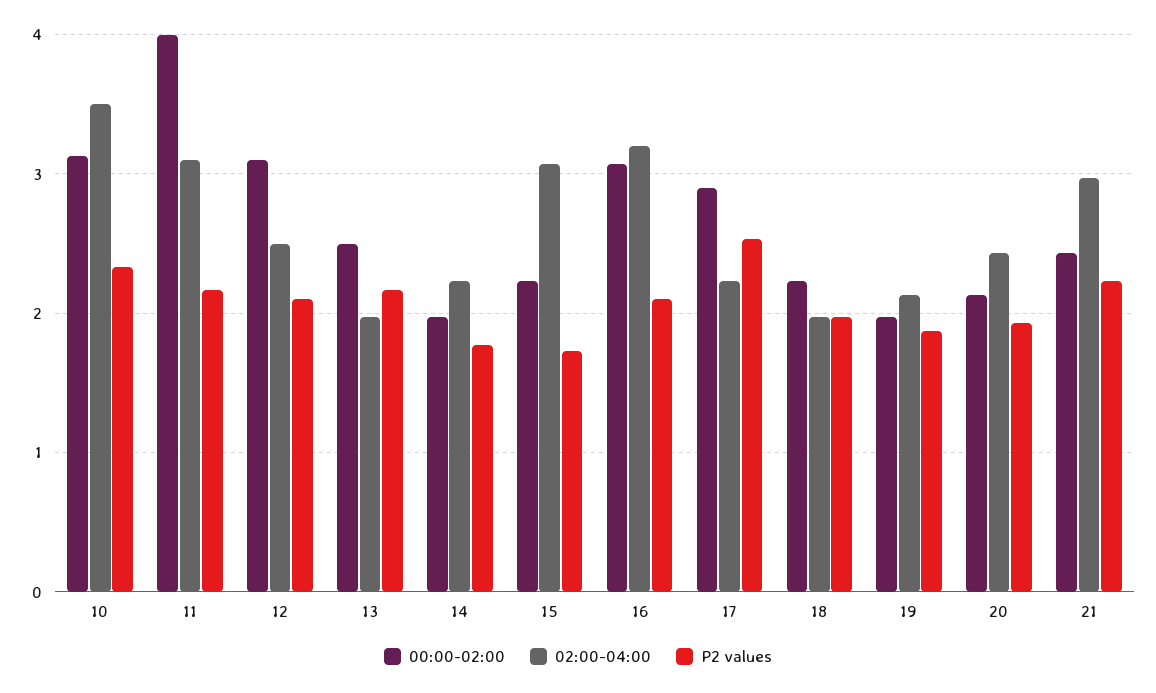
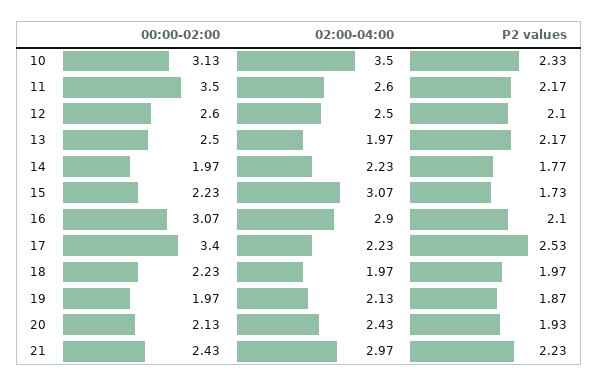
00:00-02:00, 11: 4 -> 3.5
02:00-04:00, 11: 3.1 -> 2.6
00:00-02:00, 12: 3.1 -> 2.6
02:00-04:00, 16: 3.2 -> 2.9
00:00-02:00, 17: 2.9 -> 3.4

